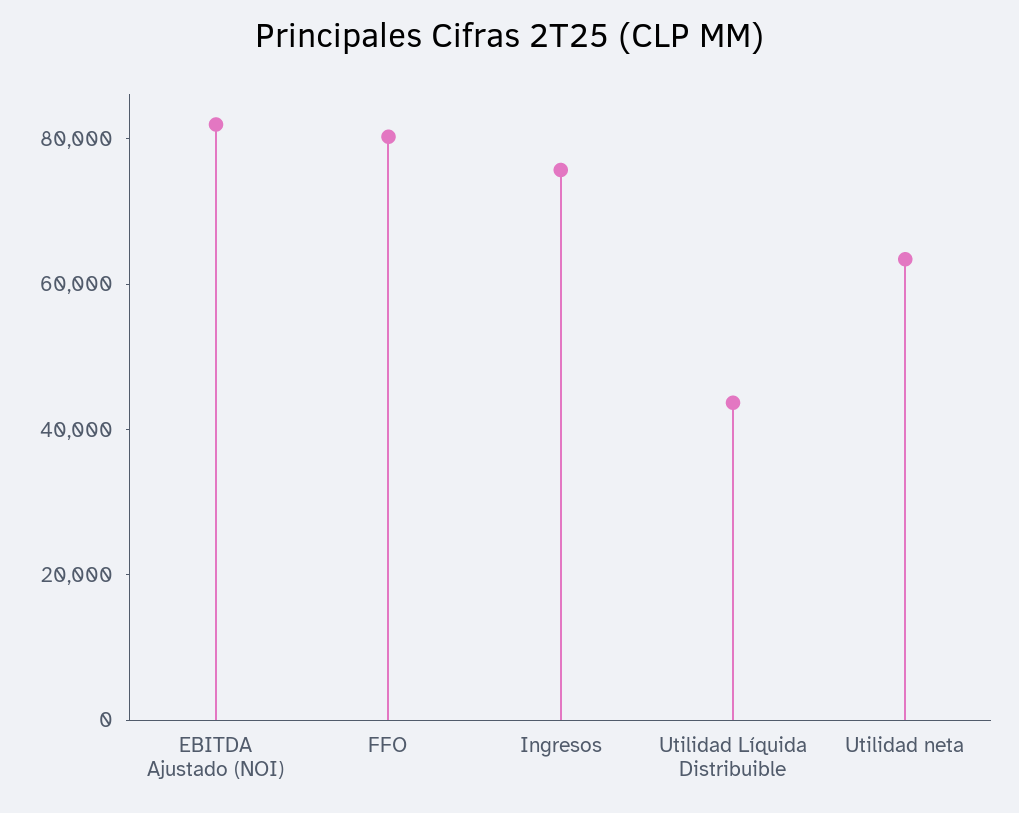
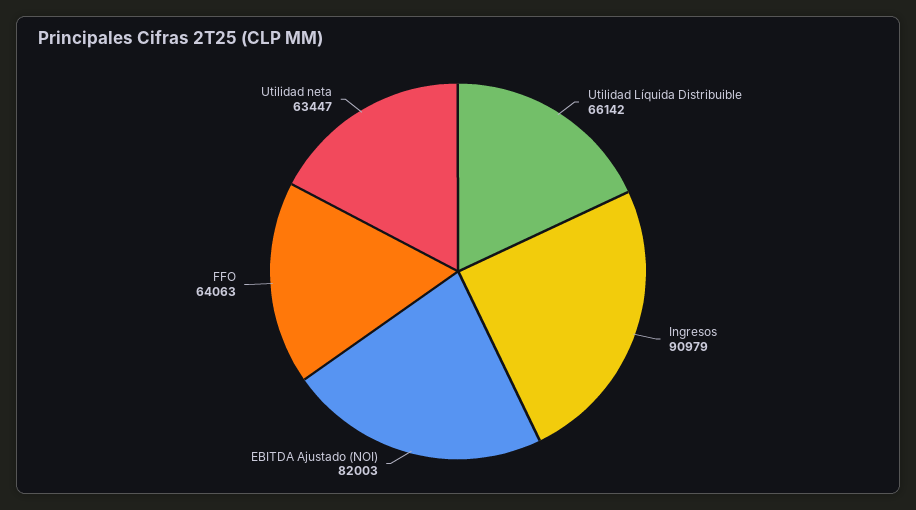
FFO: 80000 -> 64063
Ingresos: 75000 -> 90979
Utilidad Líquida Distribuible: 45000 -> 66142

